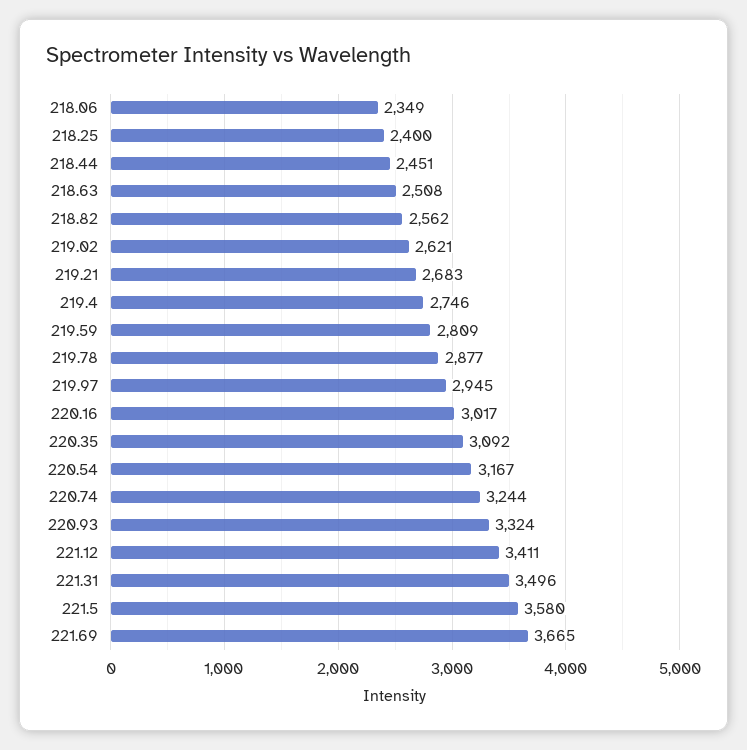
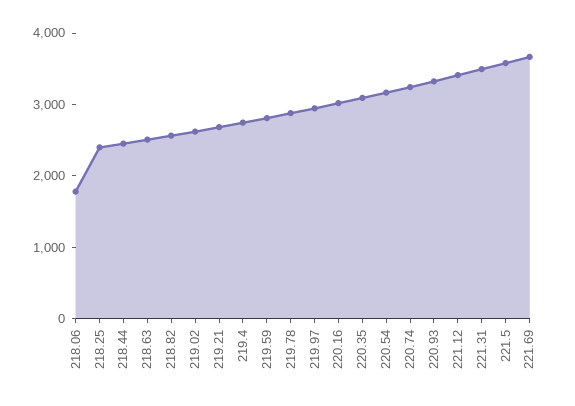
218.06: 2349 -> 1800

